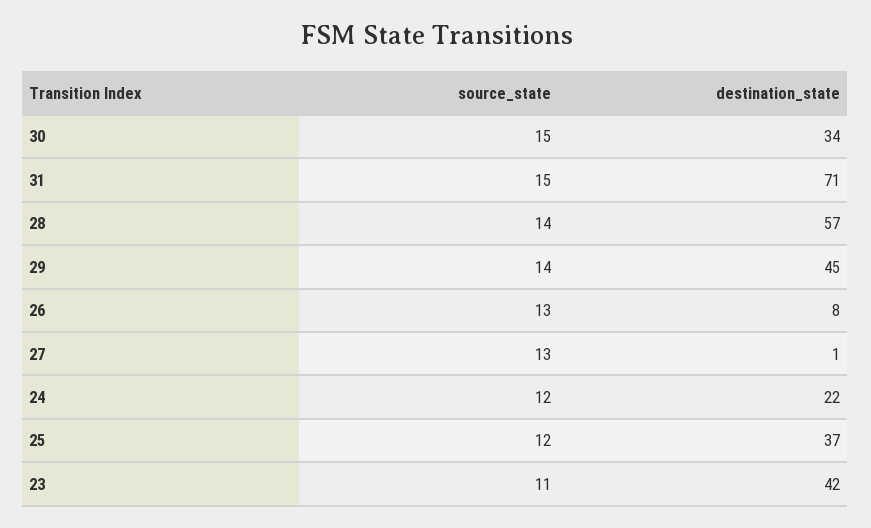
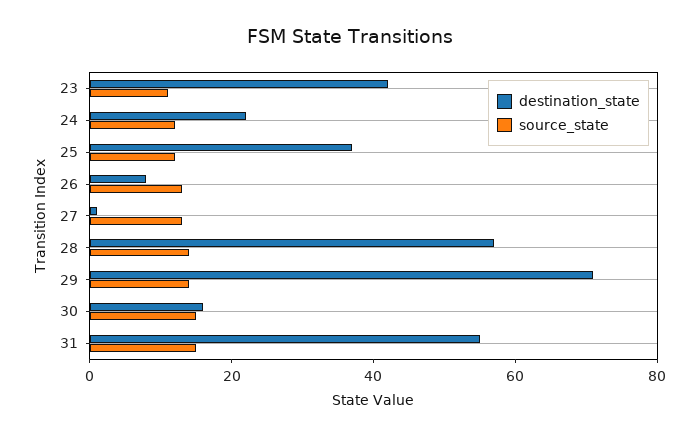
destination_state, 30: 34 -> 15
destination_state, 31: 71 -> 55
destination_state, 29: 45 -> 70

